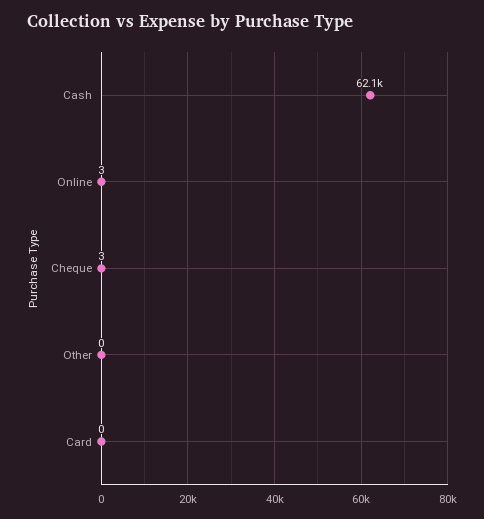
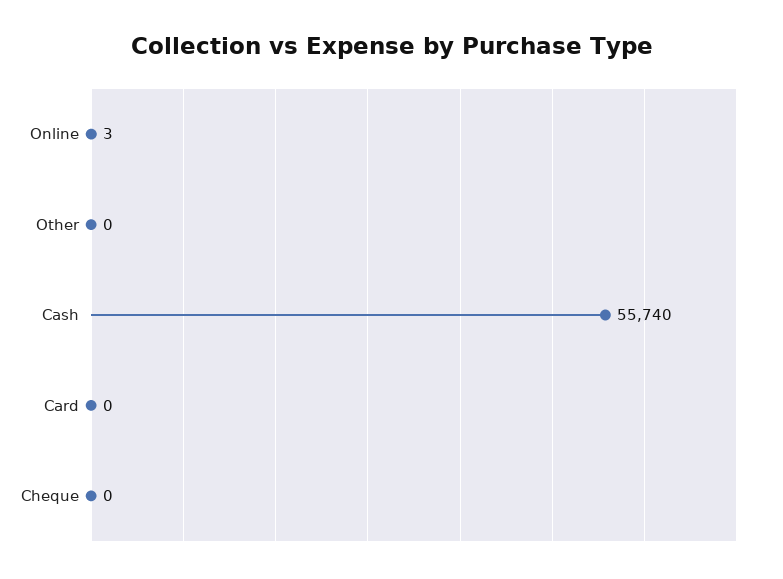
Cash: 62100 -> 55740
Cheque: 3 -> 0

